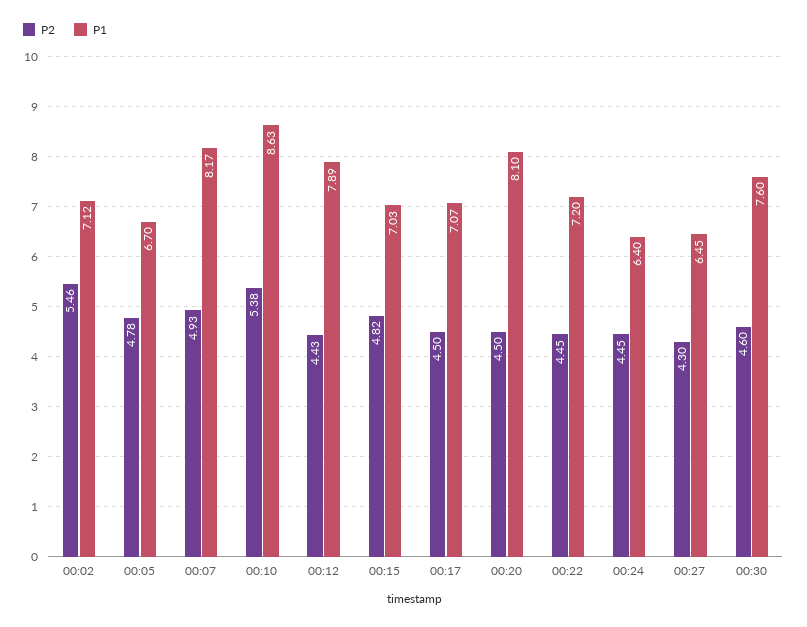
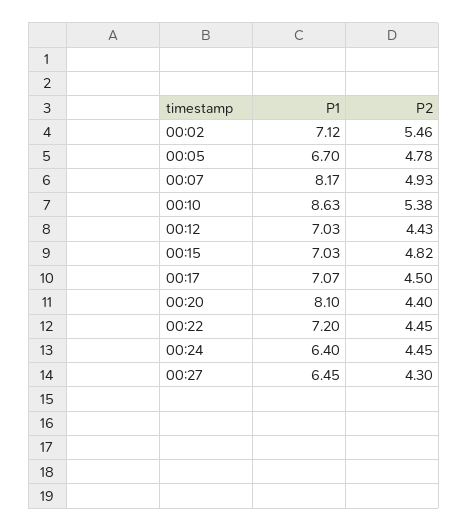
P1, 00:12: 7.89 -> 7.03
P2, 00:20: 4.5 -> 4.4
P2, 00:30: 4.6 -> none
P1, 00:30: 7.6 -> none

